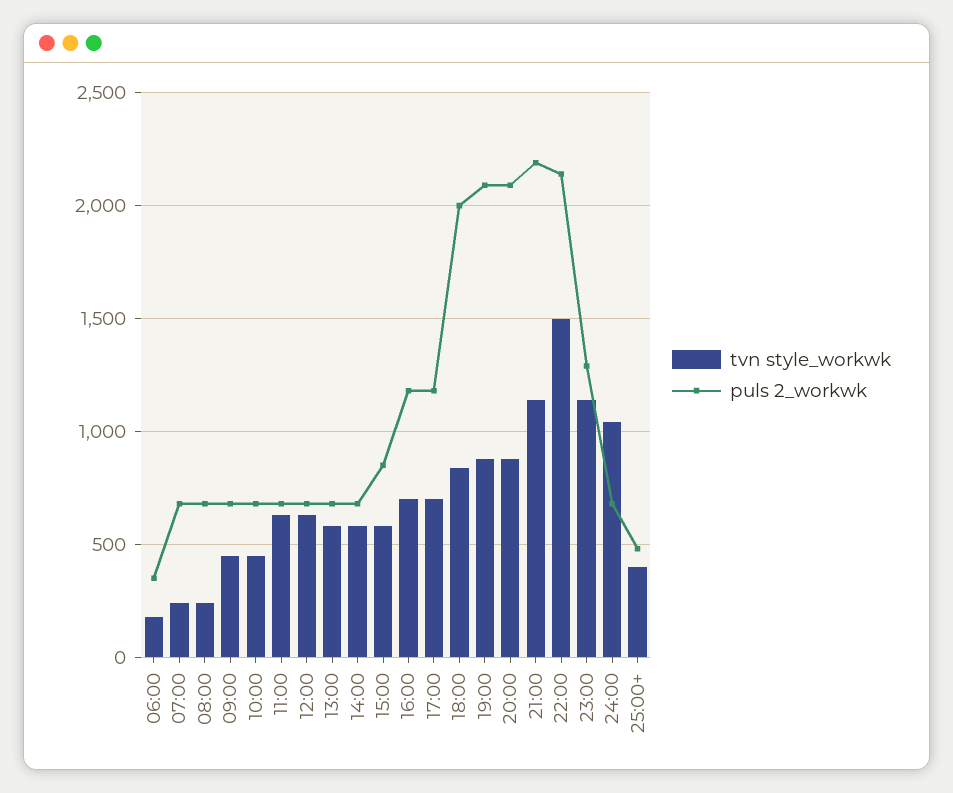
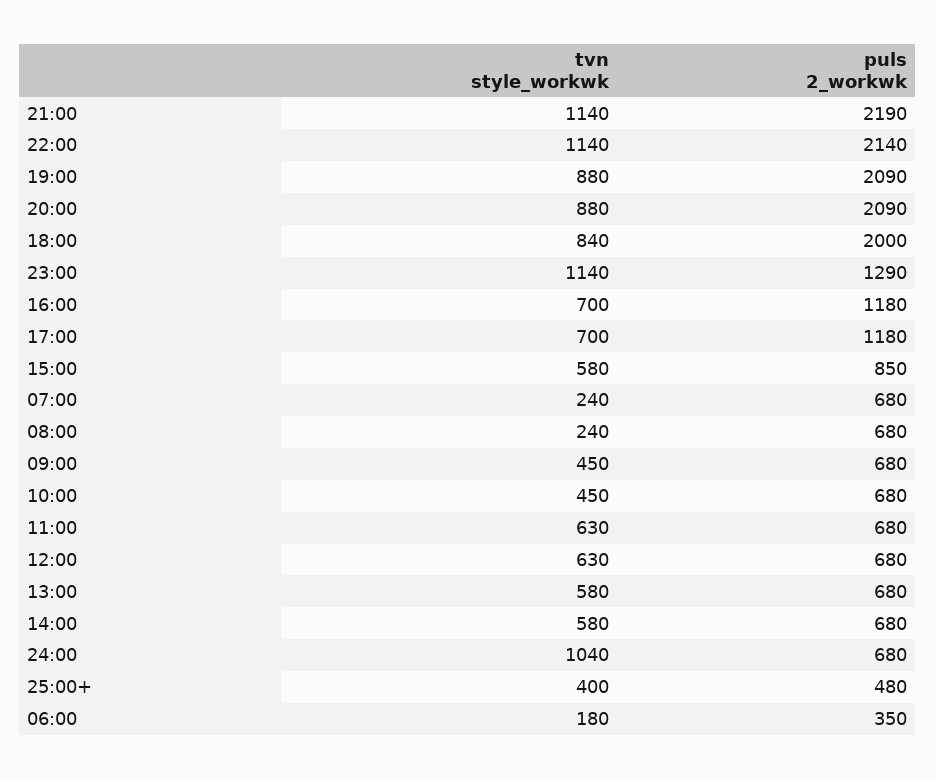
tvn style_workwk, 22:00: 1500 -> 1140

